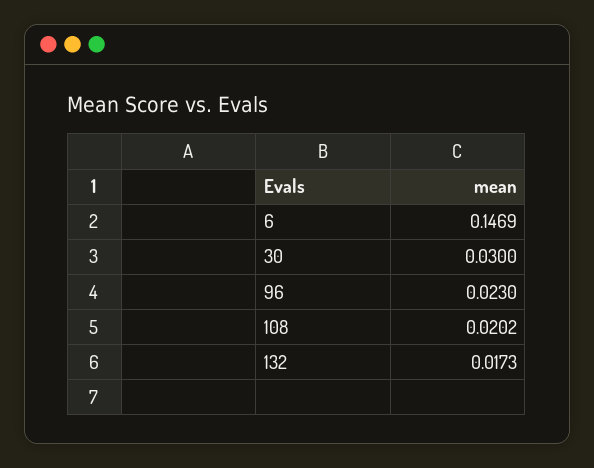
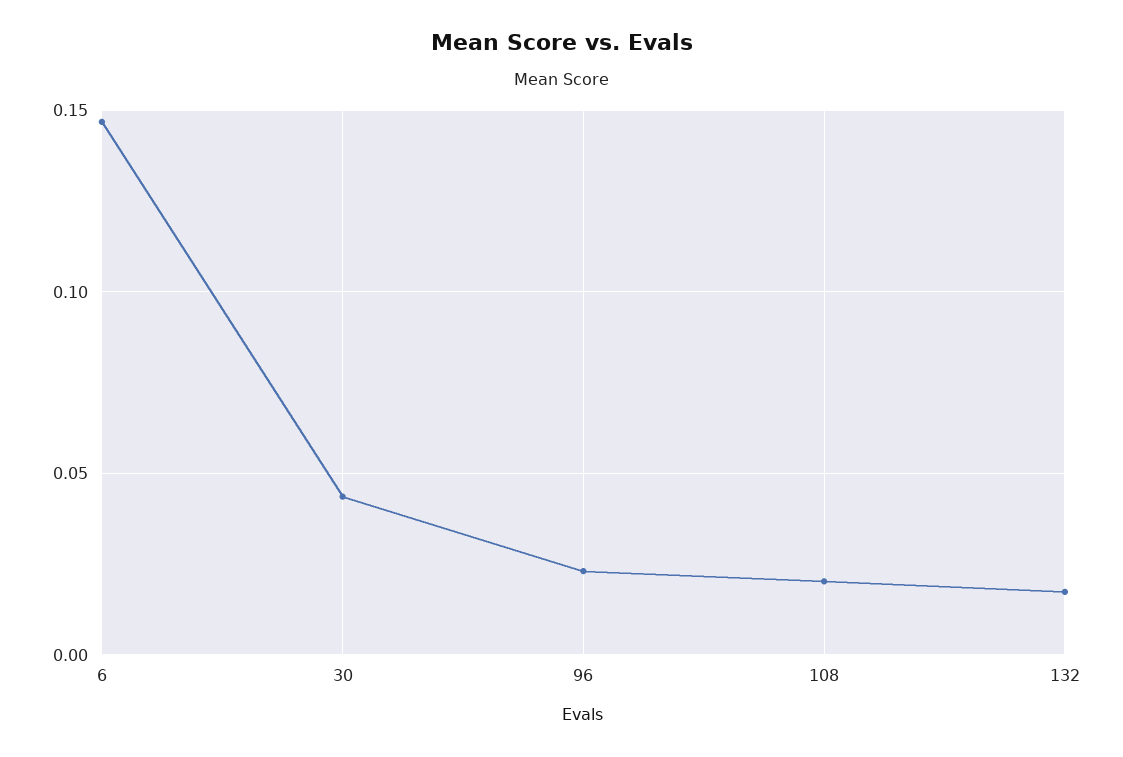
30: 0.03 -> 0.045

